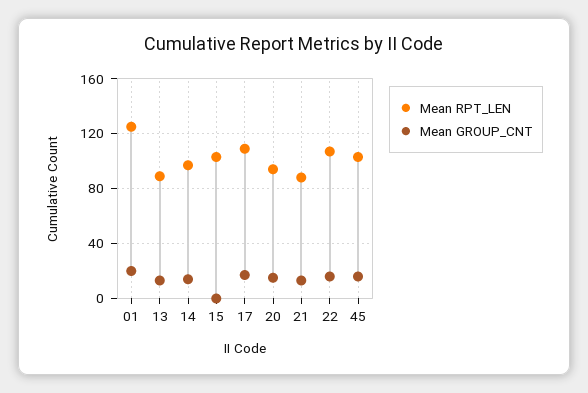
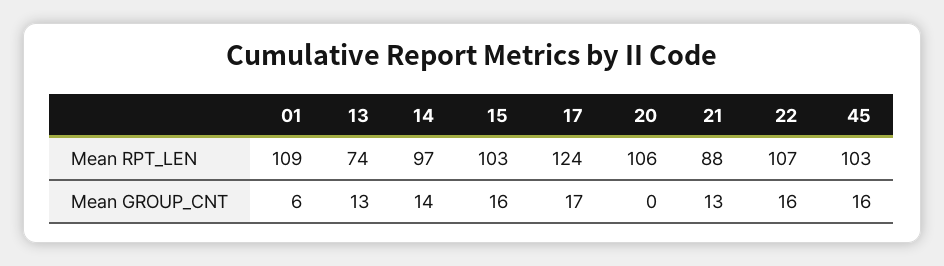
Mean RPT_LEN, 01: 125 -> 109
Mean GROUP_CNT, 01: 20 -> 6
Mean RPT_LEN, 13: 90 -> 74
Mean GROUP_CNT, 15: 0 -> 16
Mean RPT_LEN, 17: 110 -> 124
Mean RPT_LEN, 20: 95 -> 106
Mean GROUP_CNT, 20: 15 -> 0

